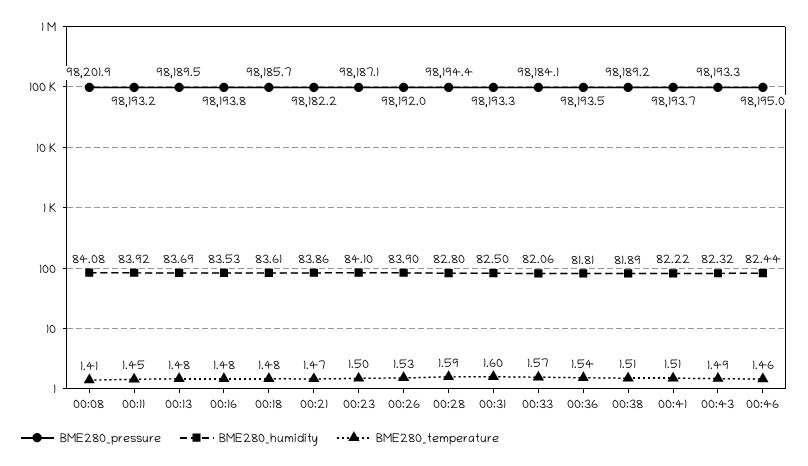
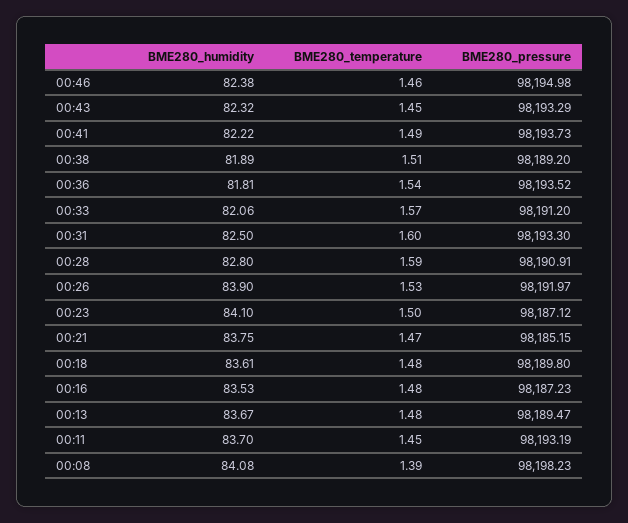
BME280_pressure, 00:08: 98201.9 -> 98198.23
BME280_temperature, 00:08: 1.41 -> 1.39
BME280_humidity, 00:11: 83.92 -> 83.7
BME280_humidity, 00:13: 83.69 -> 83.67
BME280_pressure, 00:16: 98193.8 -> 98187.23
BME280_pressure, 00:18: 98185.7 -> 98189.8
BME280_pressure, 00:21: 98182.2 -> 98185.15
BME280_humidity, 00:21: 83.86 -> 83.75
BME280_pressure, 00:28: 98194.4 -> 98190.91
BME280_pressure, 00:33: 98184.1 -> 98191.2
BME280_temperature, 00:41: 1.51 -> 1.49
BME280_temperature, 00:43: 1.49 -> 1.45
BME280_humidity, 00:46: 82.44 -> 82.38

